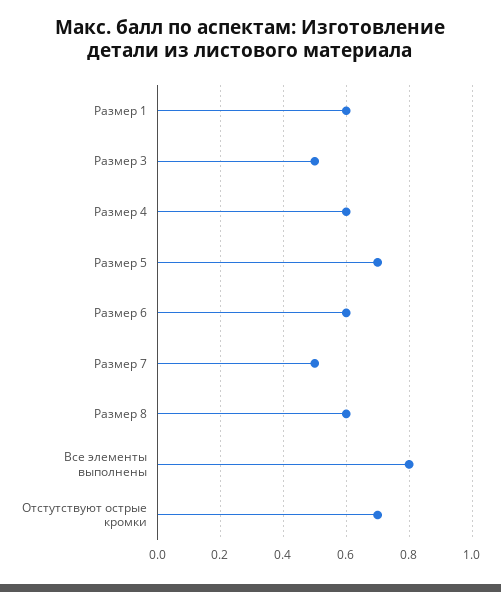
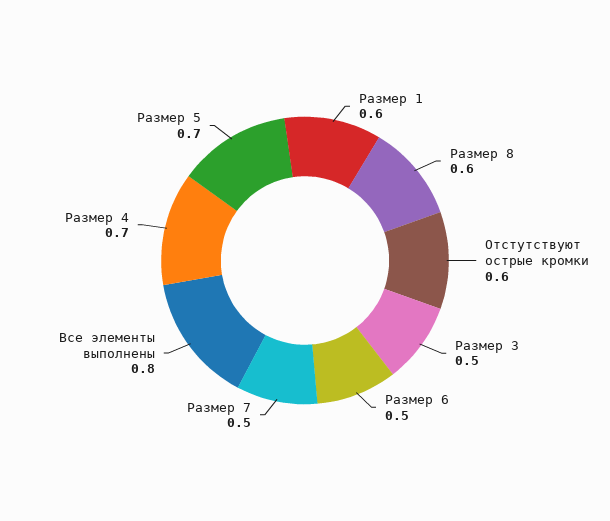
Размер 4: 0.6 -> 0.7
Размер 6: 0.6 -> 0.5
Отстутствуют острые кромки: 0.7 -> 0.6

